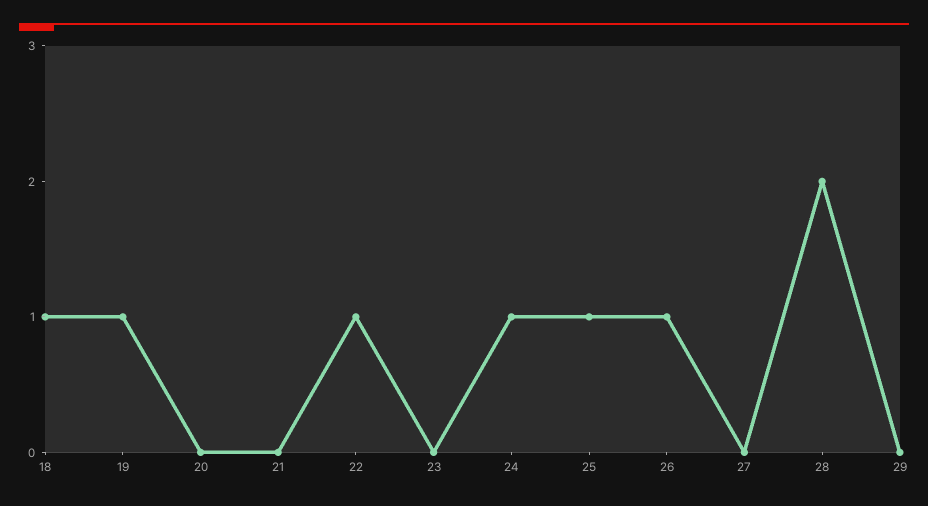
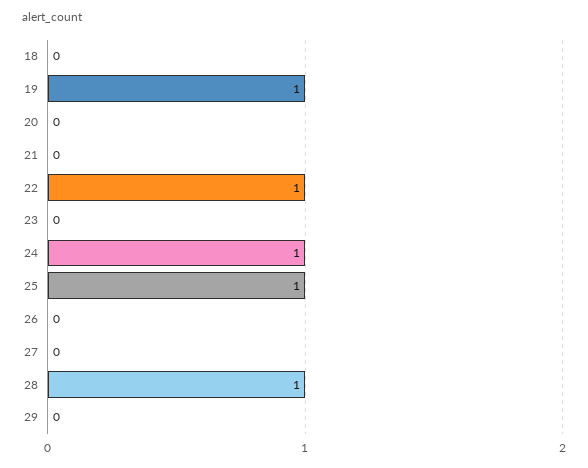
18: 1 -> 0
26: 1 -> 0
28: 2 -> 1

